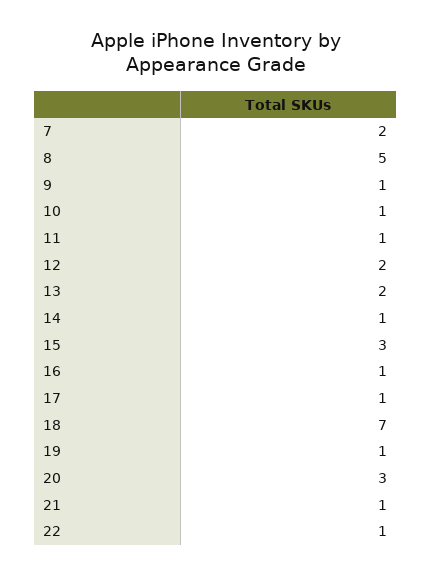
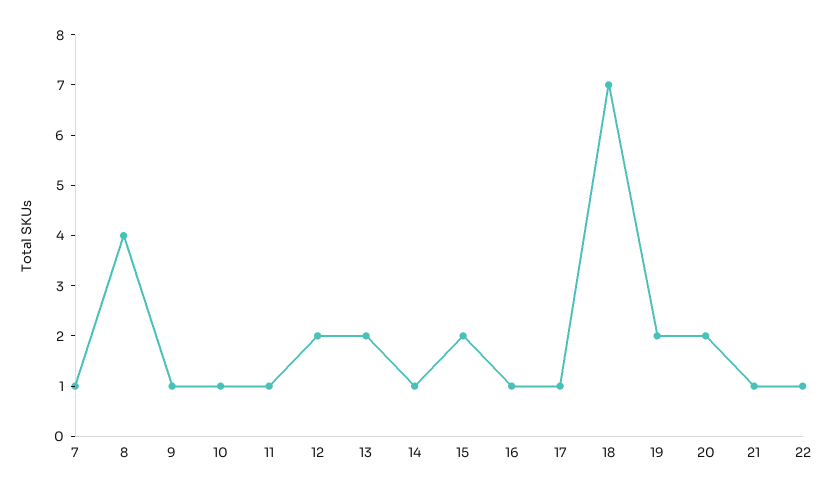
7: 2 -> 1
8: 5 -> 4
15: 3 -> 2
19: 1 -> 2
20: 3 -> 2

